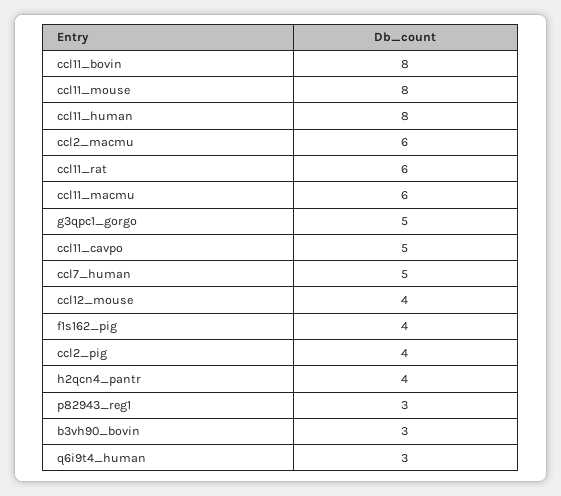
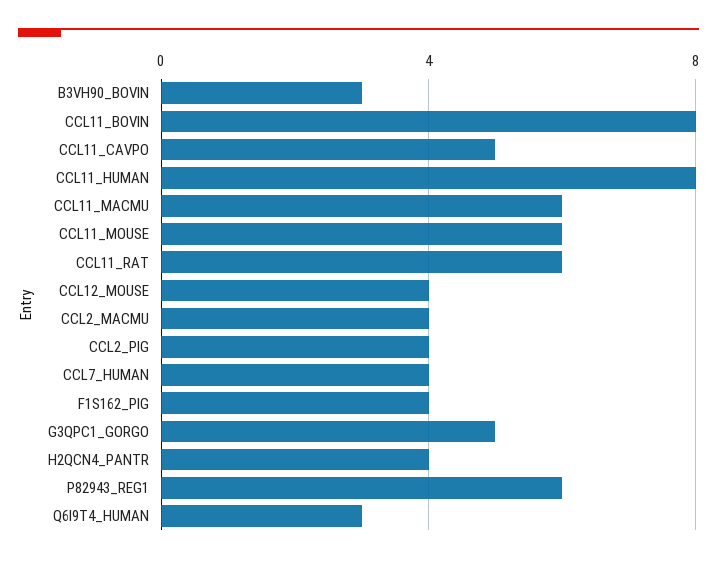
ccl11_mouse: 8 -> 6
ccl2_macmu: 6 -> 4
ccl7_human: 5 -> 4
p82943_reg1: 3 -> 6

